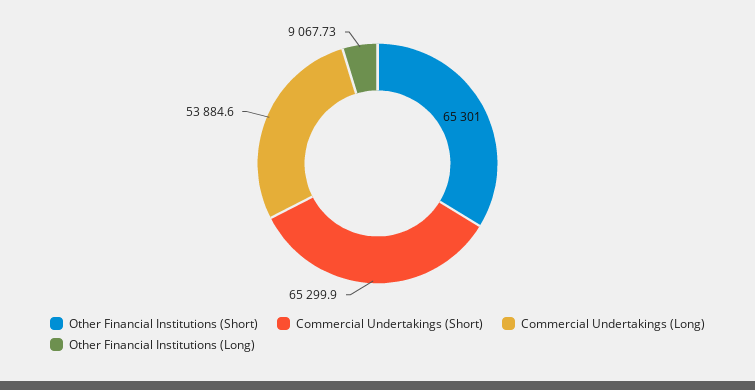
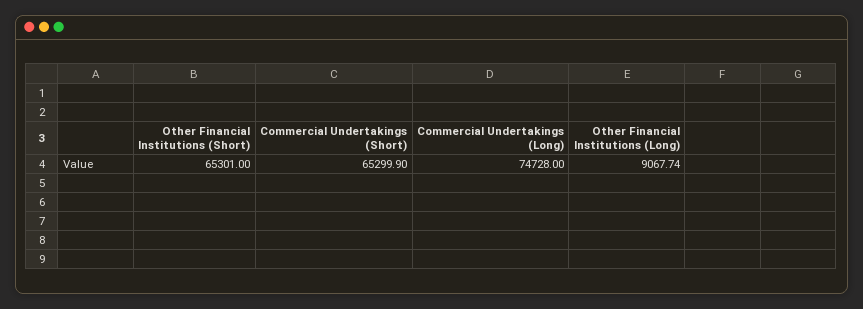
Commercial Undertakings (Long): 53884.6 -> 74728
Other Financial Institutions (Long): 9067.73 -> 9067.74

